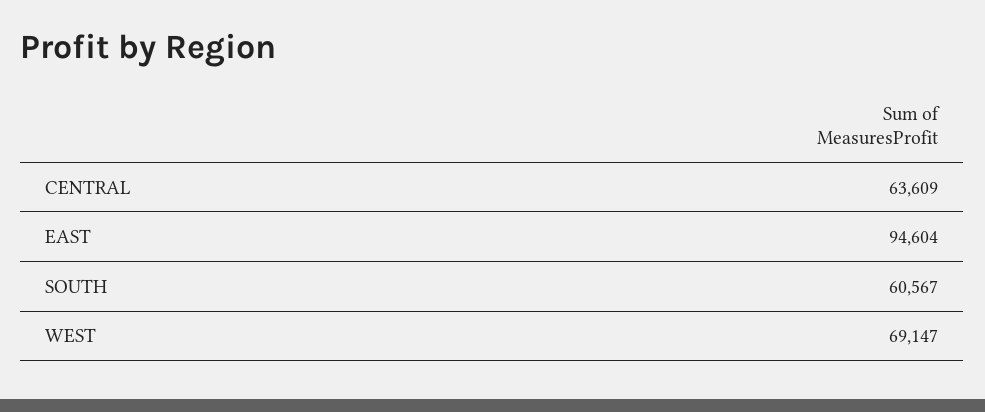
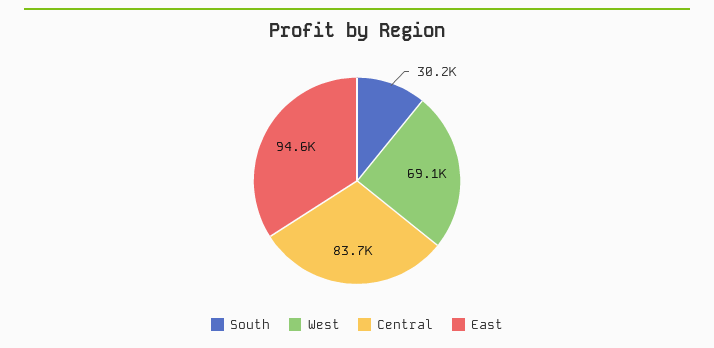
CENTRAL: 63609 -> 83700
SOUTH: 60567 -> 30200

